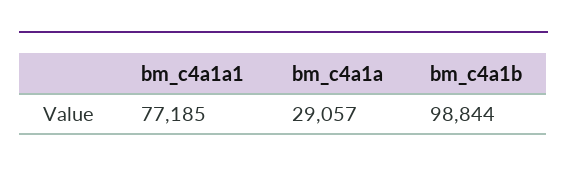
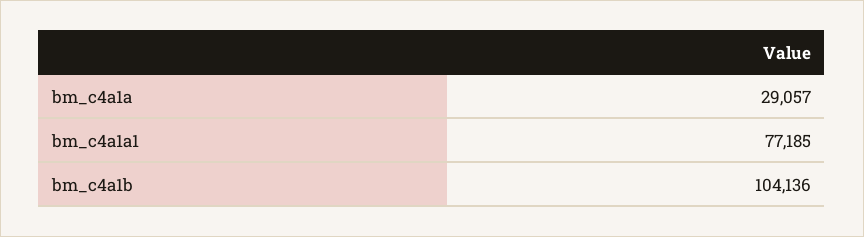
bm_c4a1b: 98844 -> 104136

